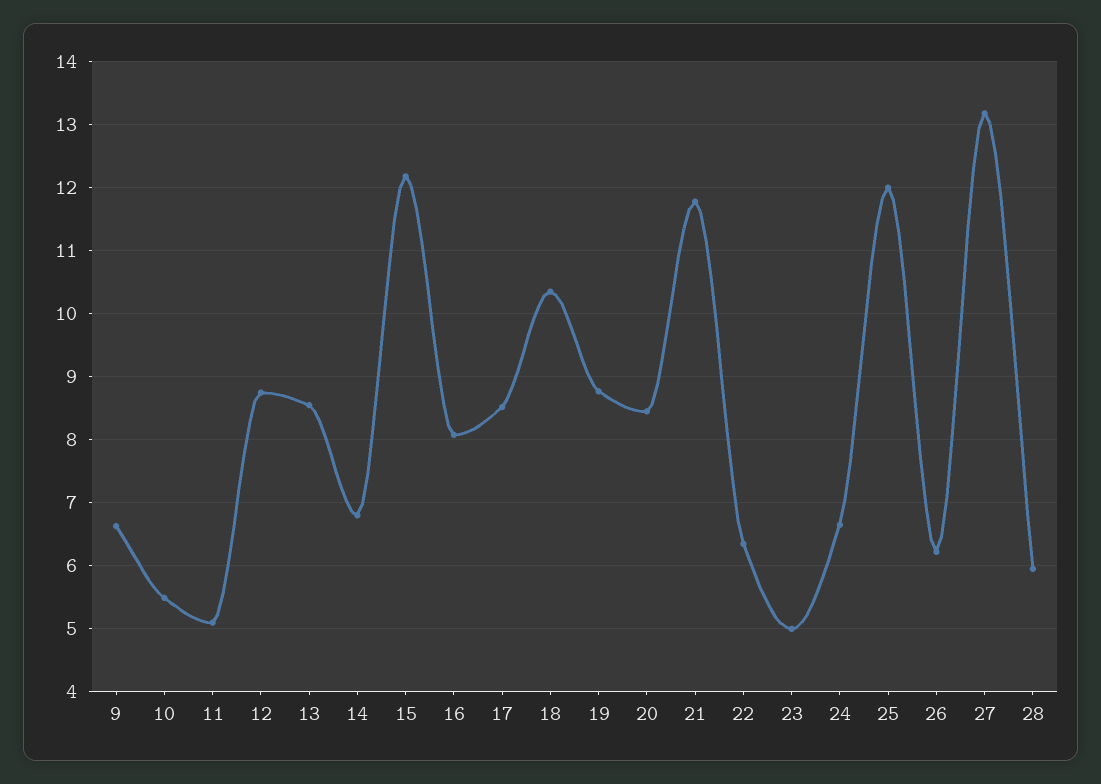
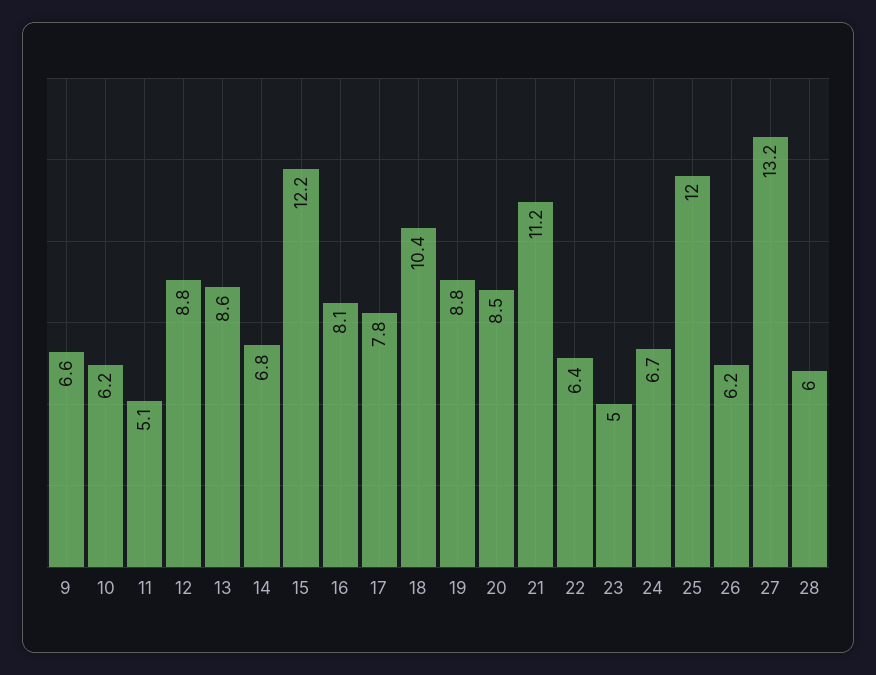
10: 5.5 -> 6.2
17: 8.5 -> 7.8
21: 11.8 -> 11.2

